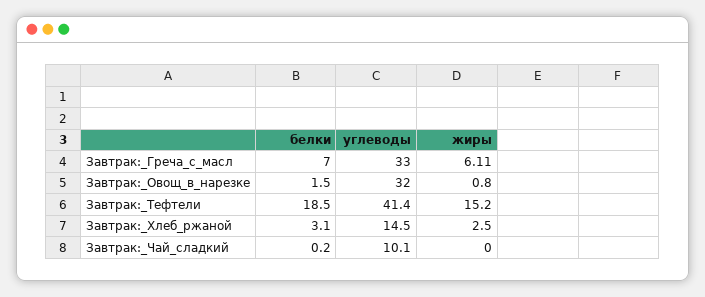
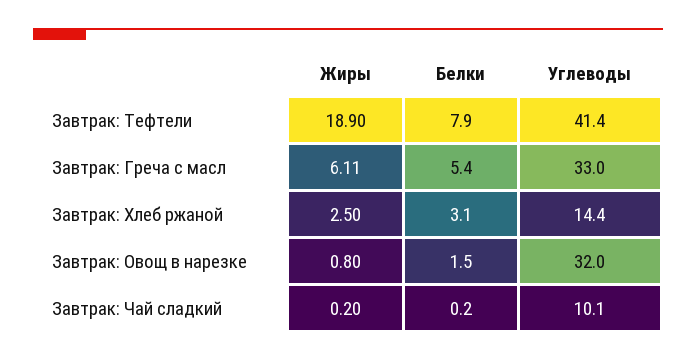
белки, Завтрак:_Греча_с_масл: 7 -> 5.4
белки, Завтрак:_Тефтели: 18.5 -> 7.9
жиры, Завтрак:_Тефтели: 15.2 -> 18.9
углеводы, Завтрак:_Хлеб_ржаной: 14.5 -> 14.4
жиры, Завтрак:_Чай_сладкий: 0 -> 0.2

